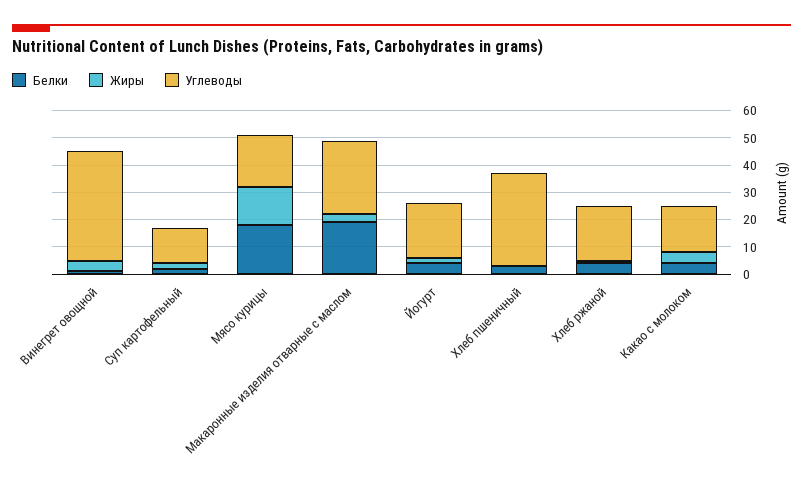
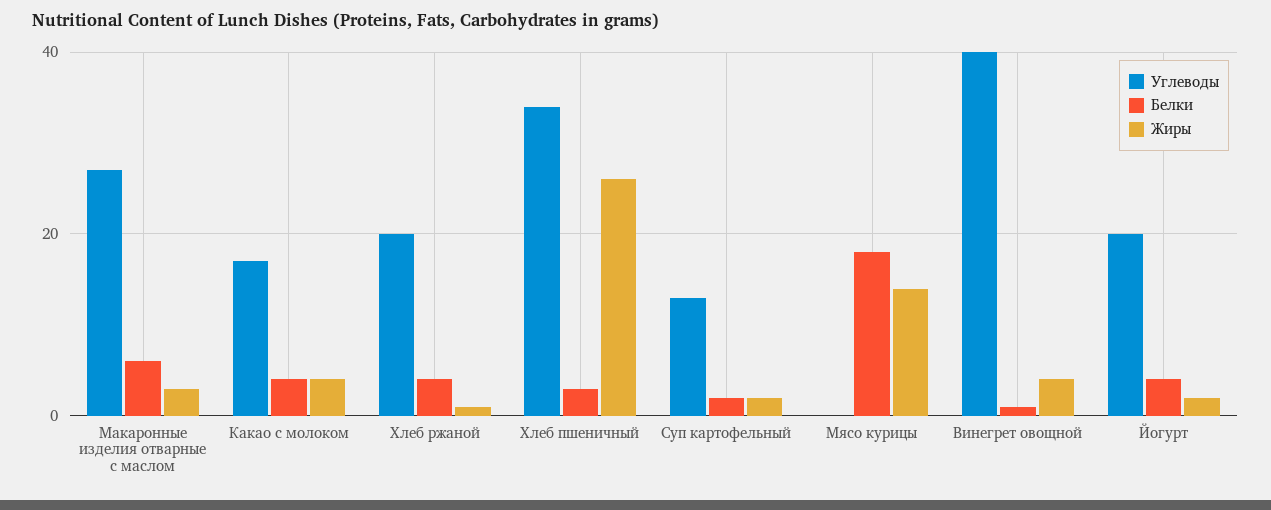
Углеводы, Мясо курицы: 20 -> 0
Белки, Макаронные изделия отварные с маслом: 20 -> 5
Жиры, Хлеб пшеничный: 0 -> 25

